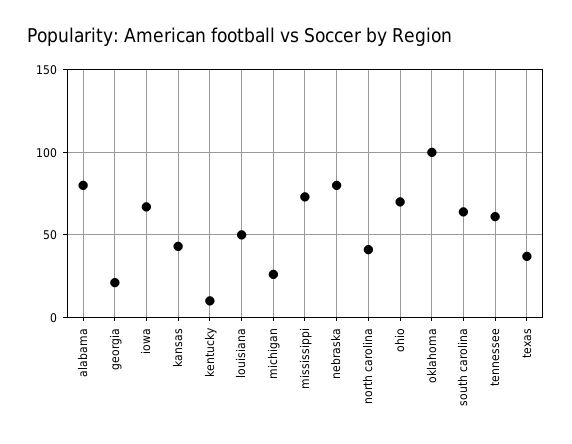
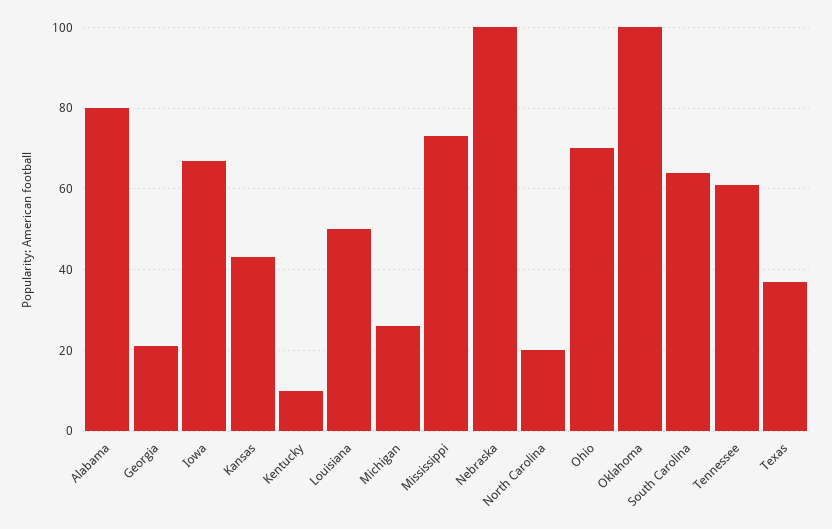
nebraska: 80 -> 100
north carolina: 40 -> 20

